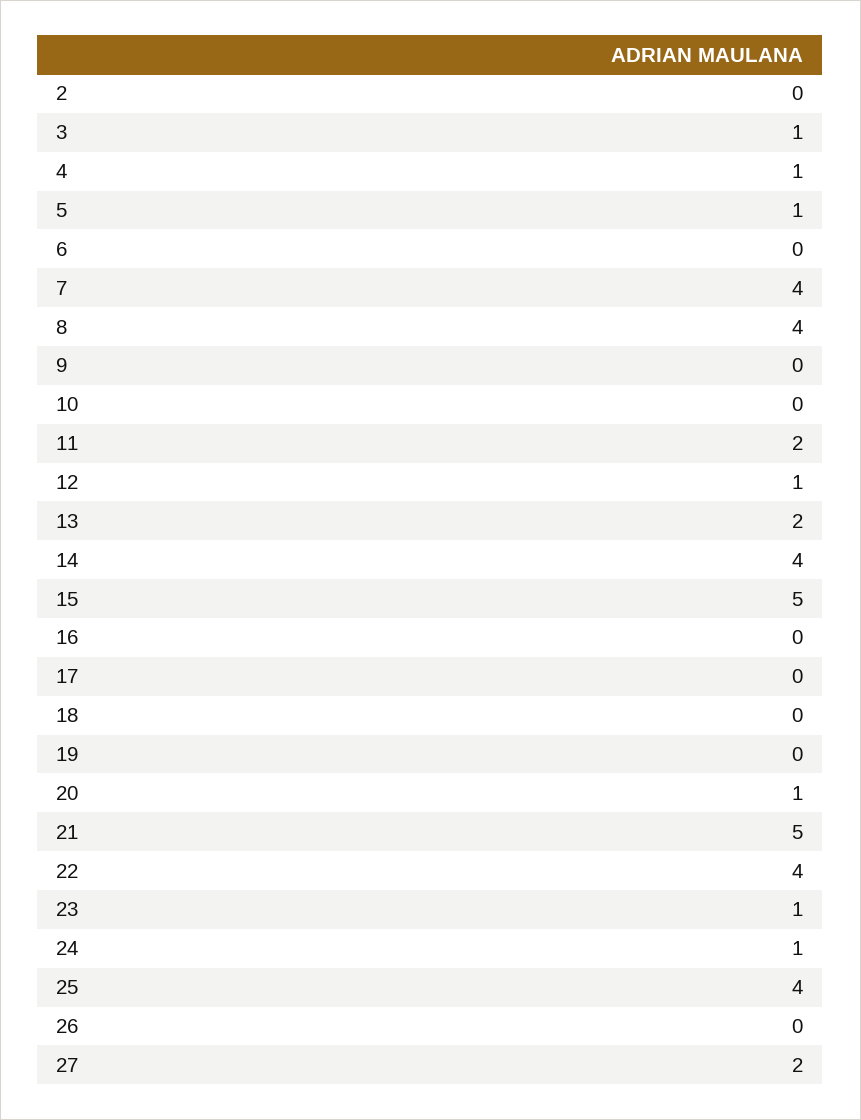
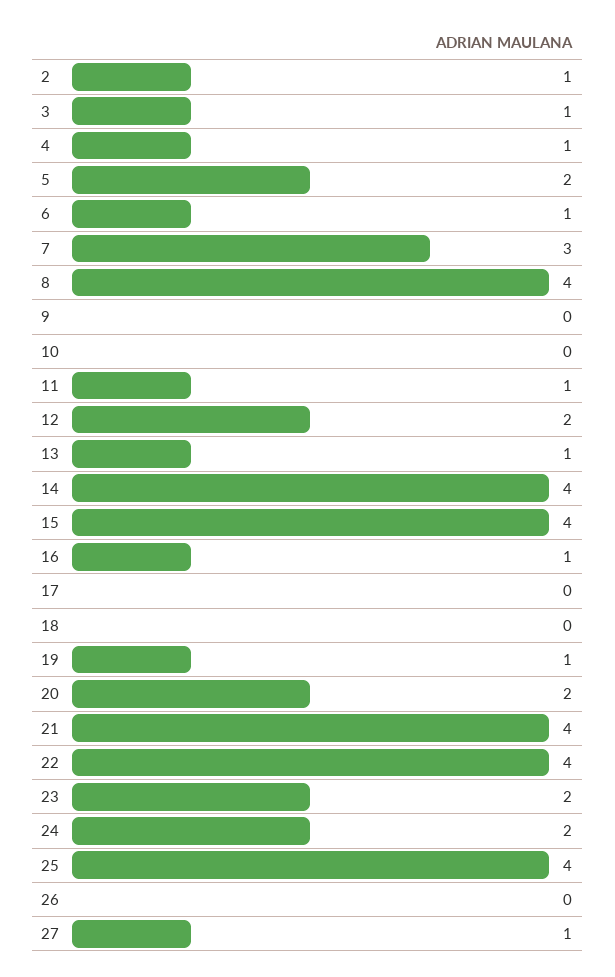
2: 0 -> 1
5: 1 -> 2
6: 0 -> 1
7: 4 -> 3
11: 2 -> 1
12: 1 -> 2
13: 2 -> 1
15: 5 -> 4
16: 0 -> 1
19: 0 -> 1
20: 1 -> 2
21: 5 -> 4
23: 1 -> 2
24: 1 -> 2
27: 2 -> 1

